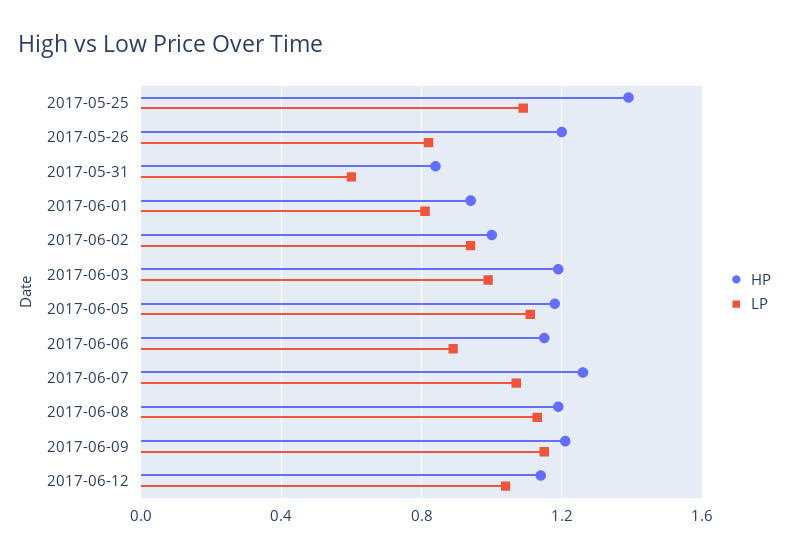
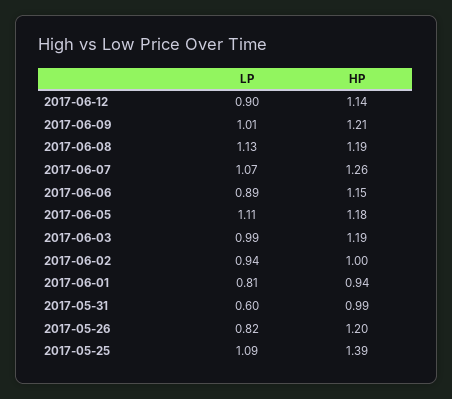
HP, 2017-05-31: 0.85 -> 0.99
LP, 2017-06-09: 1.15 -> 1.01
LP, 2017-06-12: 1.05 -> 0.9

